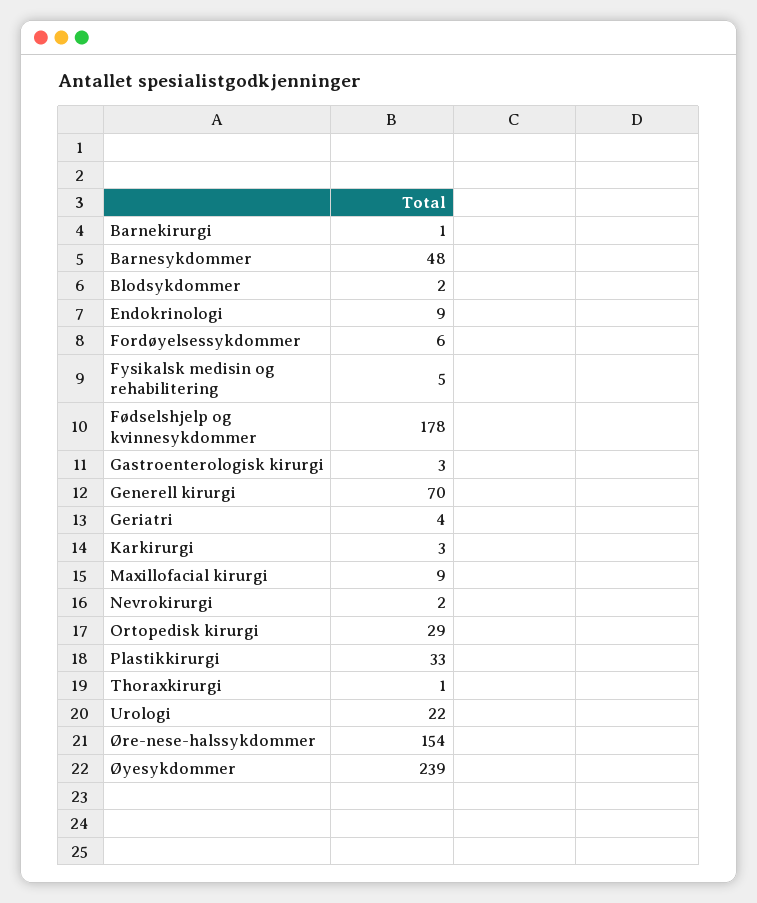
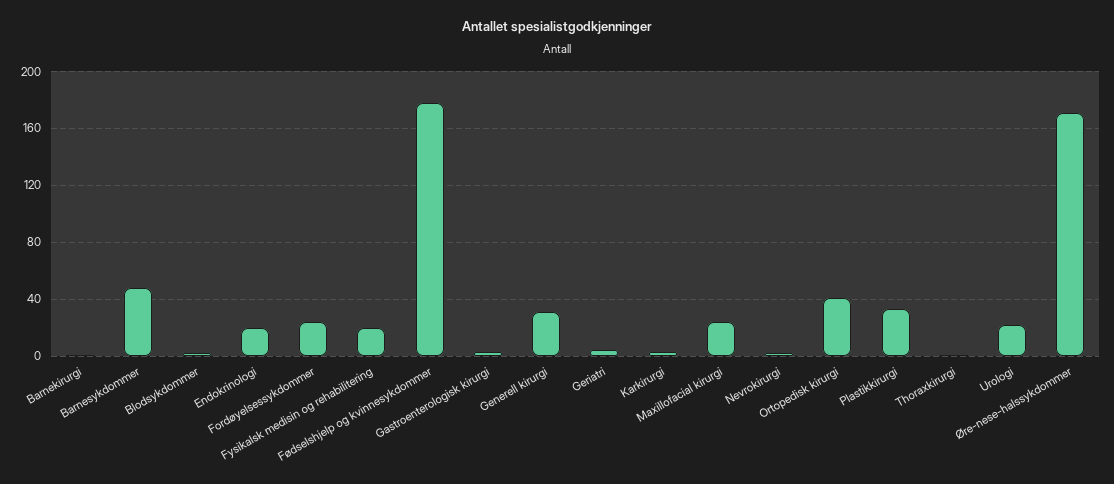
Endokrinologi: 9 -> 20
Fordøyelsessykdommer: 6 -> 25
Fysikalsk medisin og rehabilitering: 5 -> 20
Generell kirurgi: 70 -> 30
Maxillofacial kirurgi: 9 -> 25
Ortopedisk kirurgi: 29 -> 40
Øre-nese-halssykdommer: 154 -> 170
Øyesykdommer: 239 -> none

